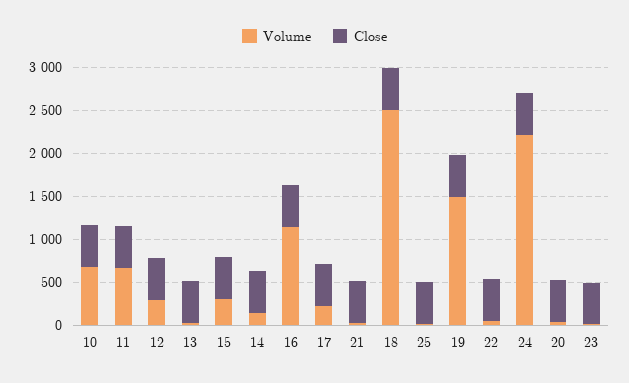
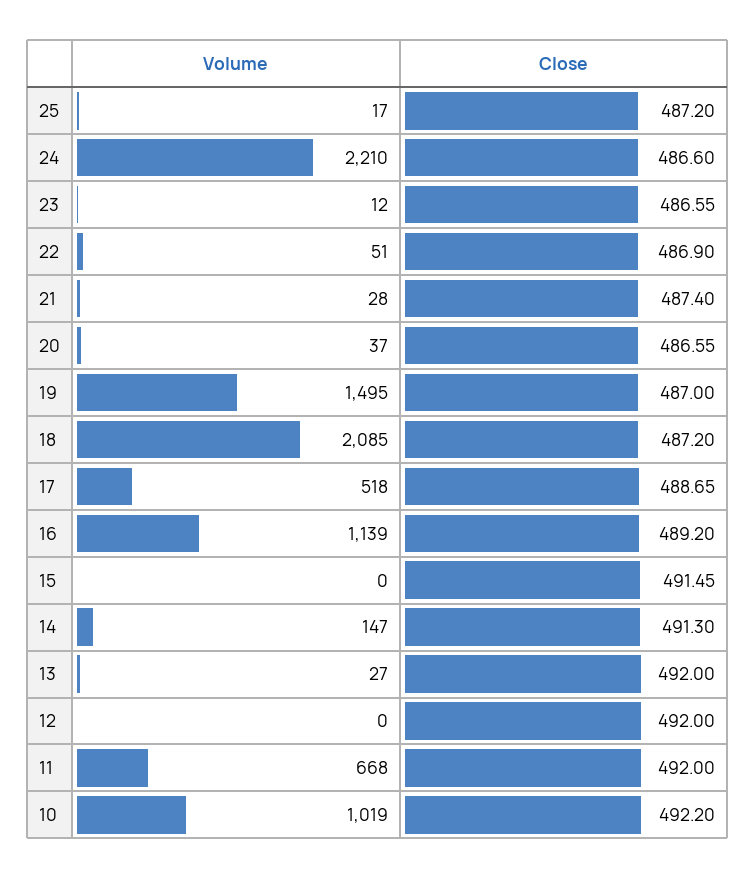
Volume, 10: 700 -> 1019
Volume, 12: 300 -> 0
Volume, 15: 300 -> 0
Volume, 17: 200 -> 518
Volume, 18: 2500 -> 2085

